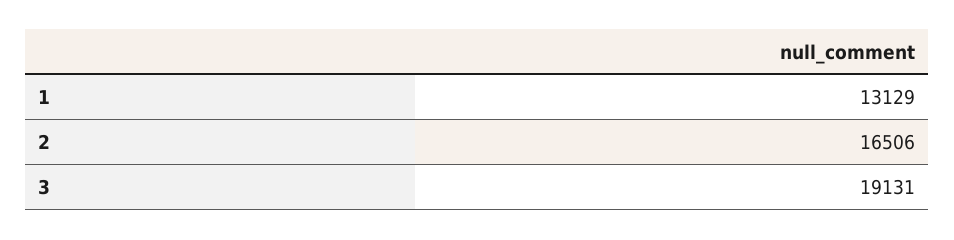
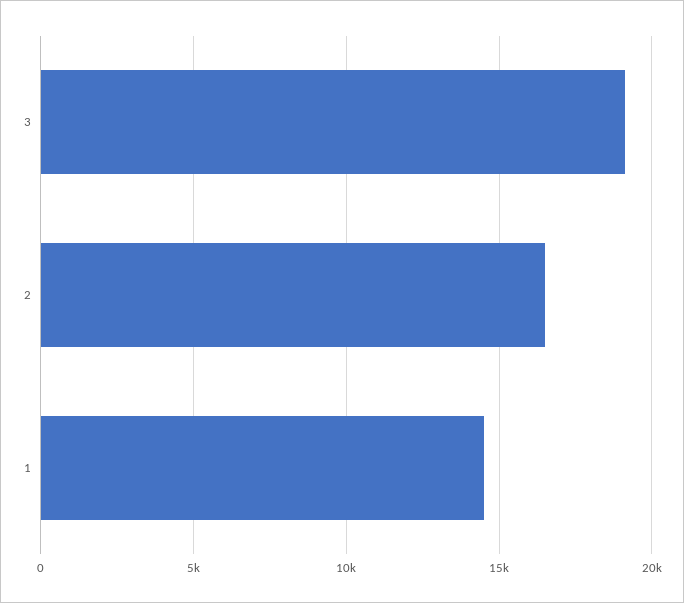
1: 13129 -> 14500

